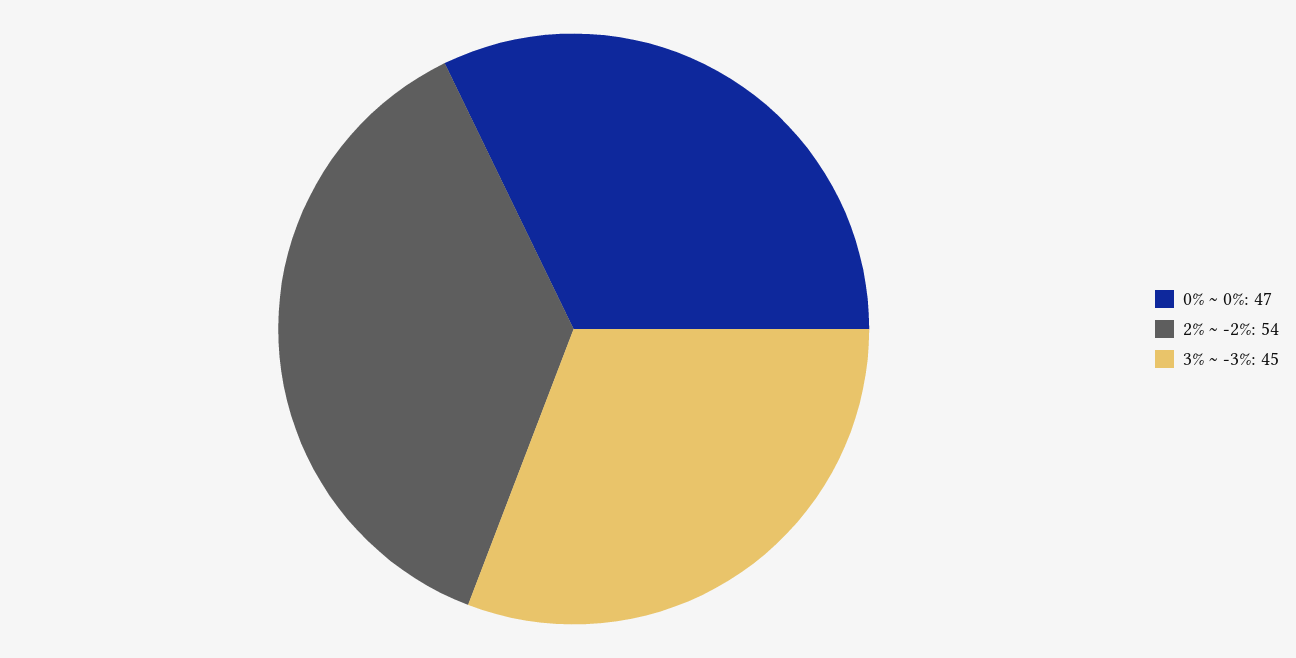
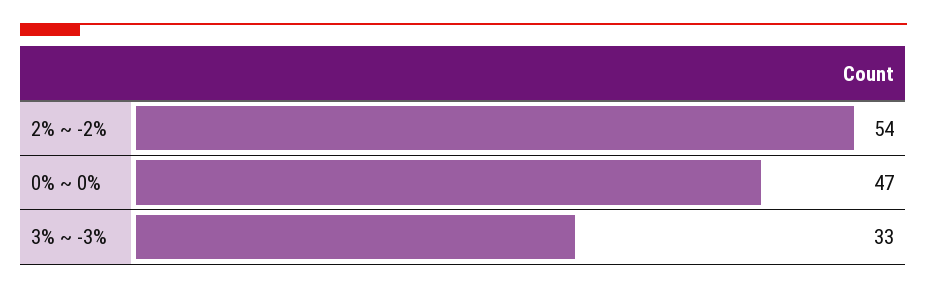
3% ~ -3%: 45 -> 33

